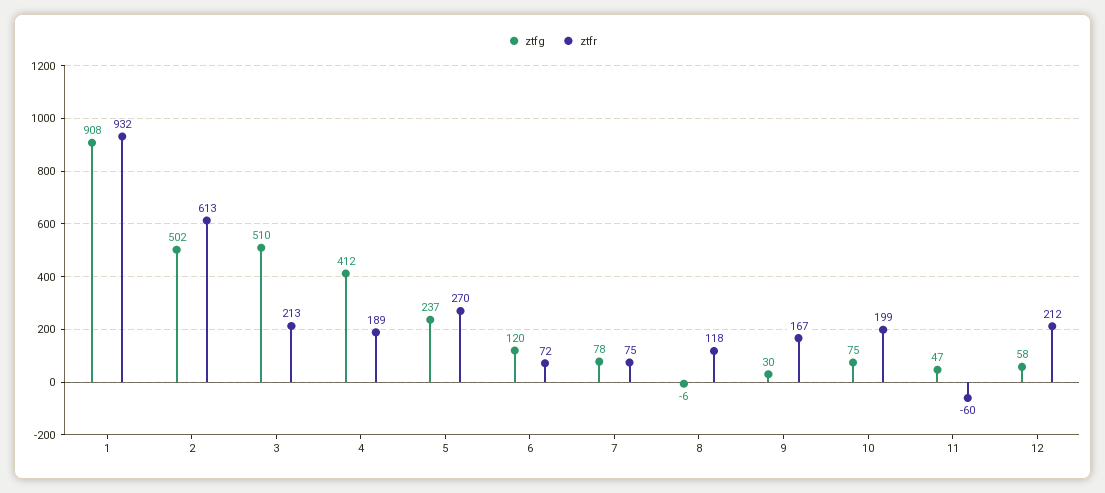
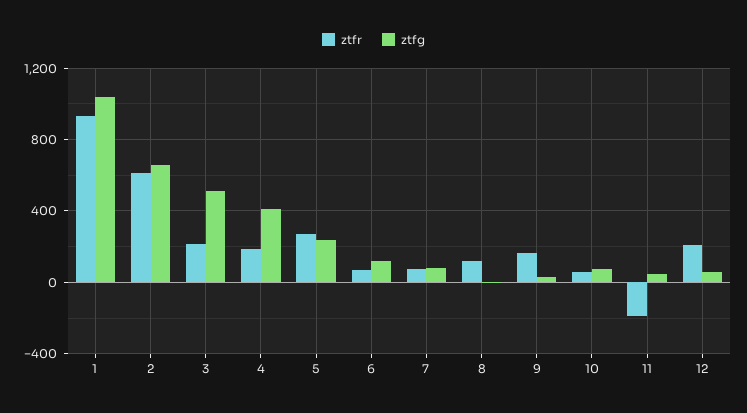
ztfg, 1: 908 -> 1050
ztfg, 2: 502 -> 650
ztfr, 10: 199 -> 50
ztfr, 11: -60 -> -200

